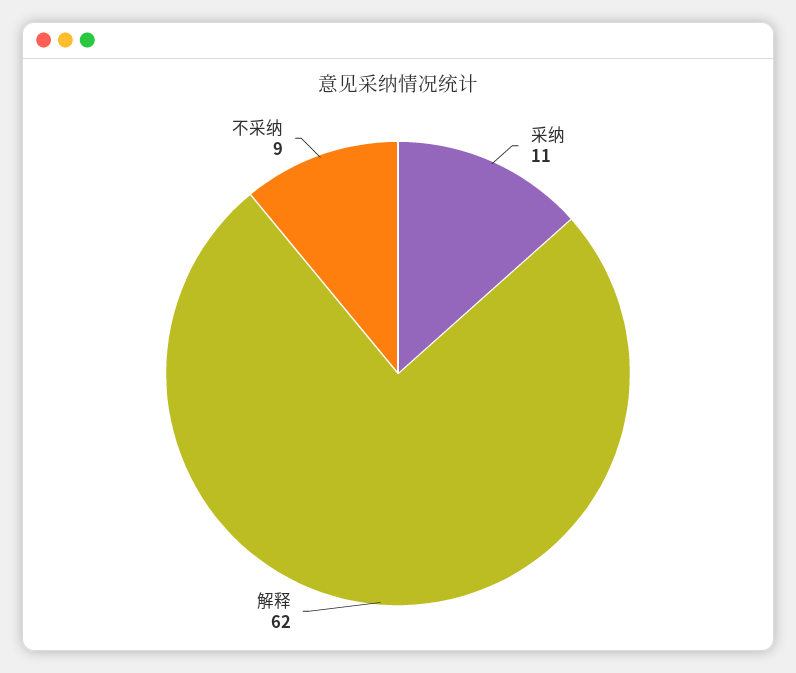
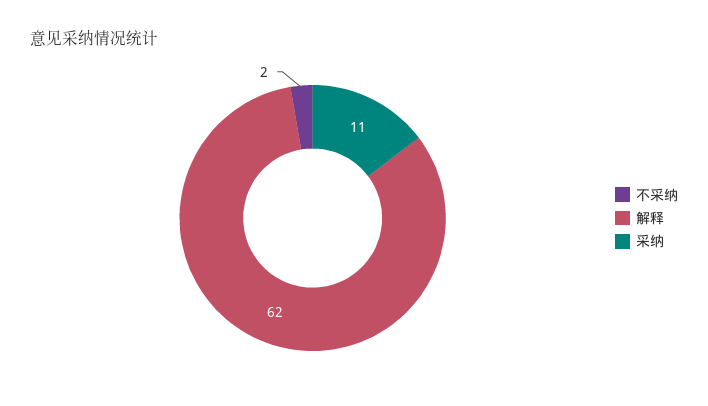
不采纳: 9 -> 2

